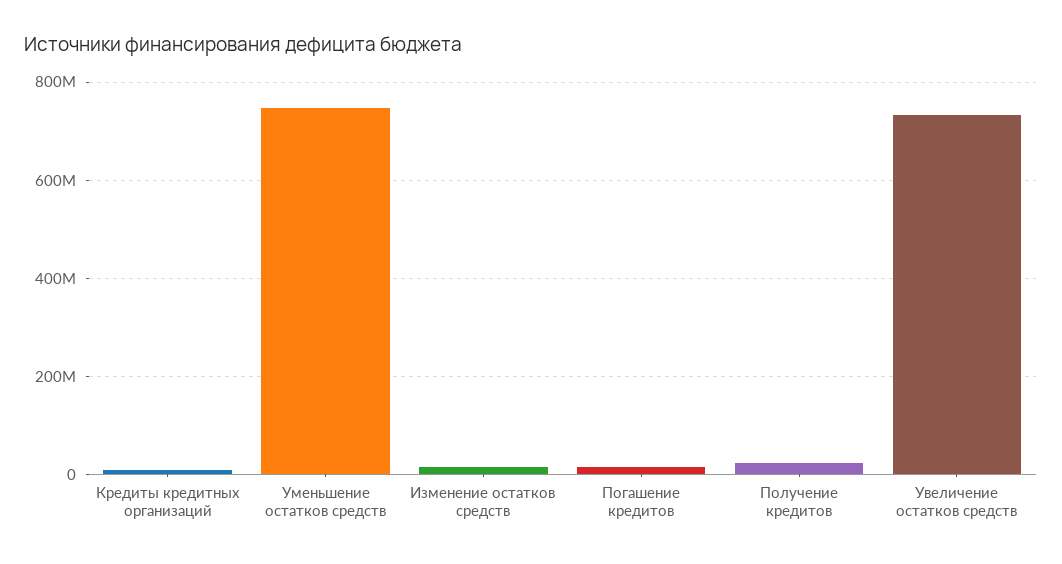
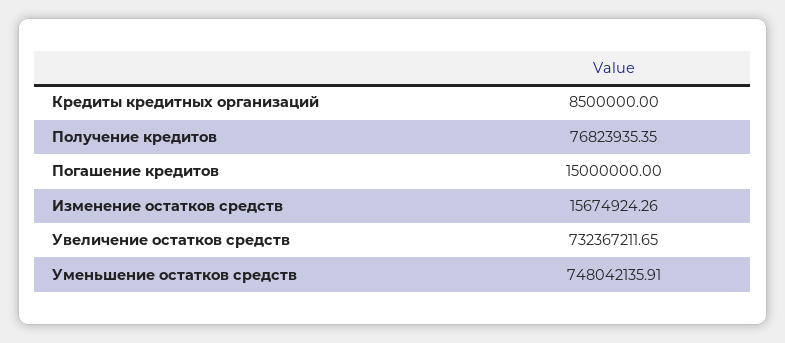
Получение кредитов: 20000000 -> 76823935.35

